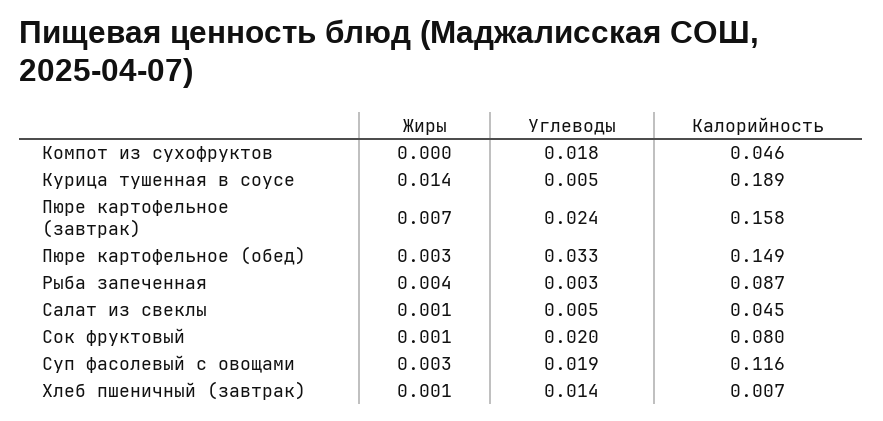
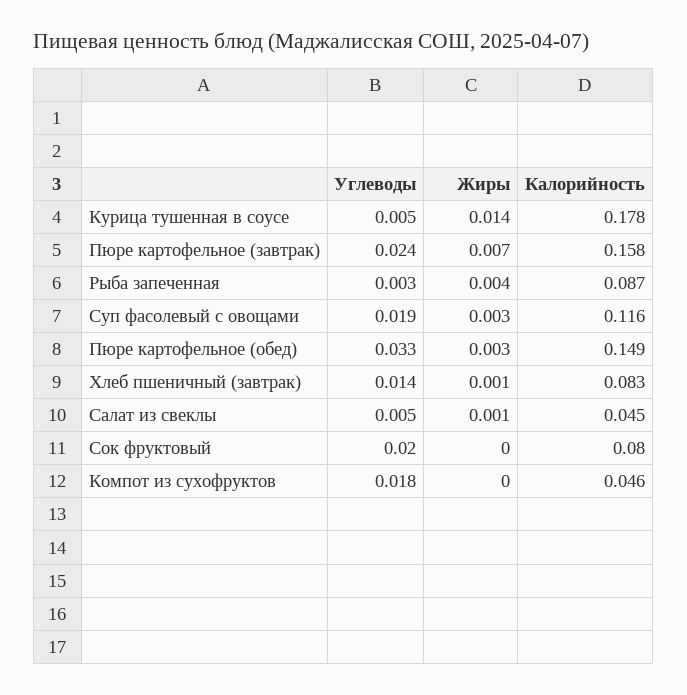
Калорийность, Курица тушенная в соусе: 0.189 -> 0.178
Жиры, Сок фруктовый: 0.001 -> 0
Калорийность, Хлеб пшеничный (завтрак): 0.007 -> 0.083

